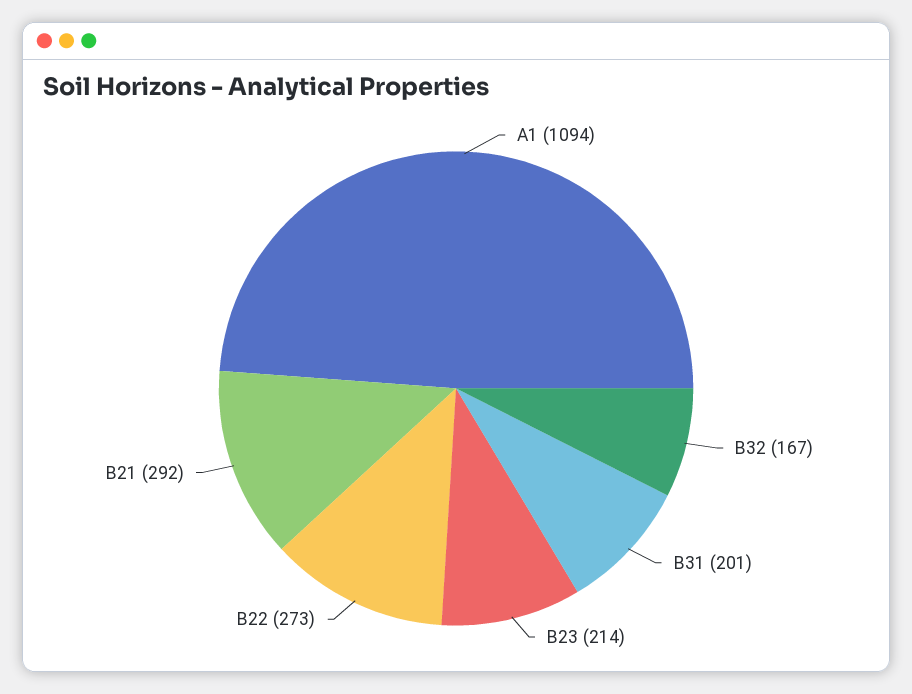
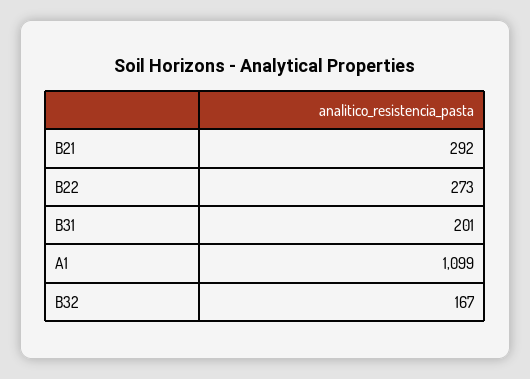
A1: 1094 -> 1099
B23: 214 -> none

